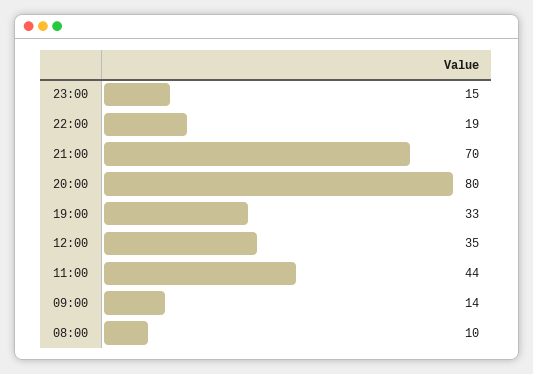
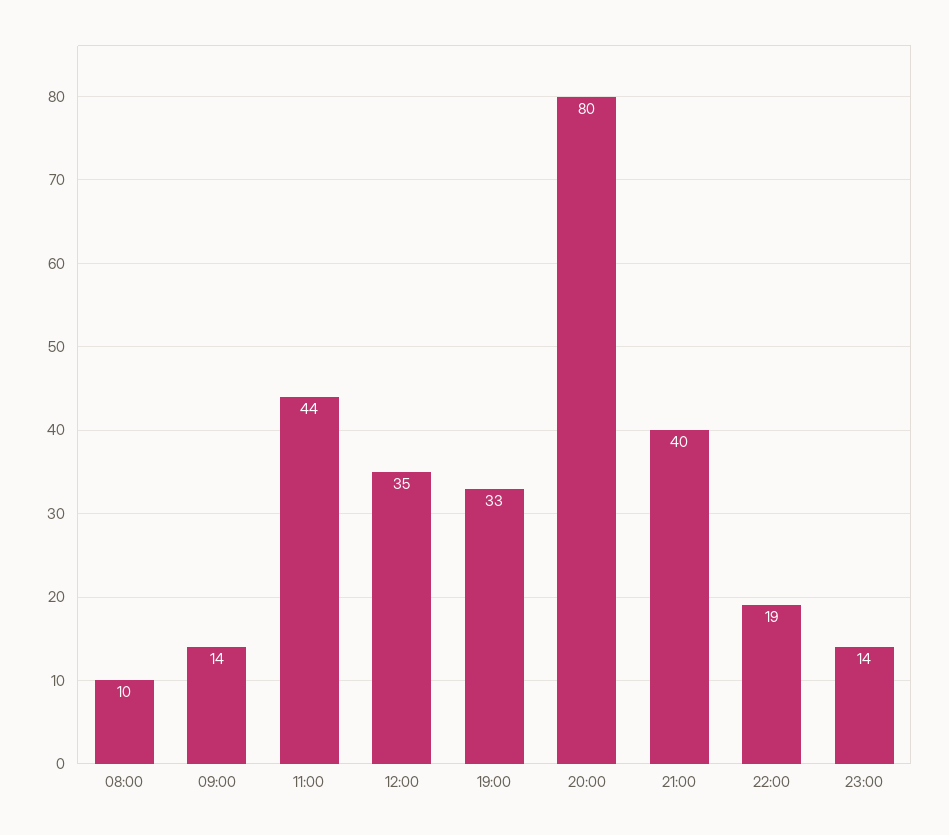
23:00: 15 -> 14
21:00: 70 -> 40

